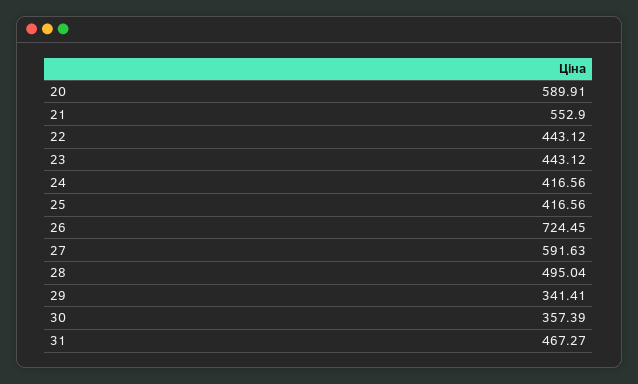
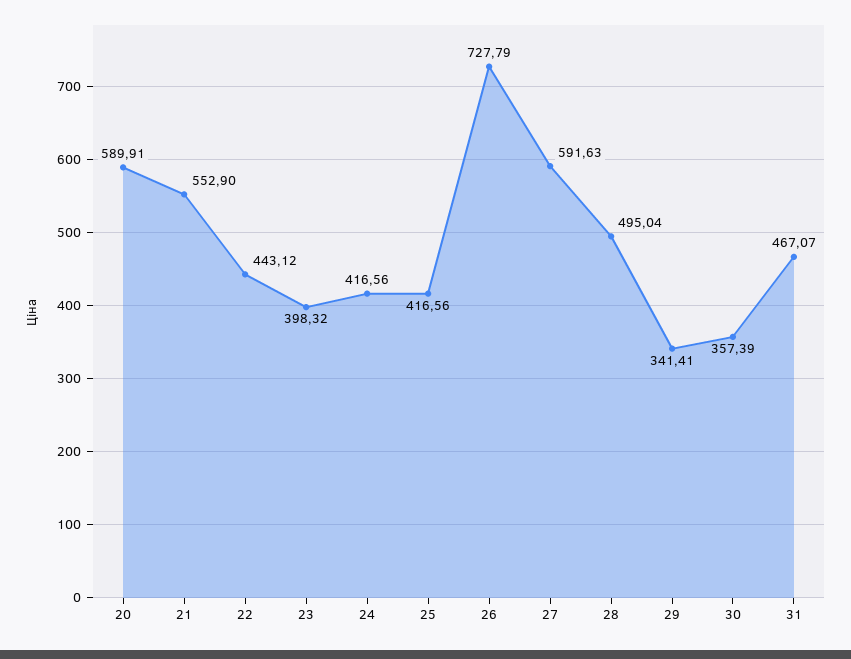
23: 443.12 -> 398.32
26: 724.45 -> 727.79
31: 467.27 -> 467.07

